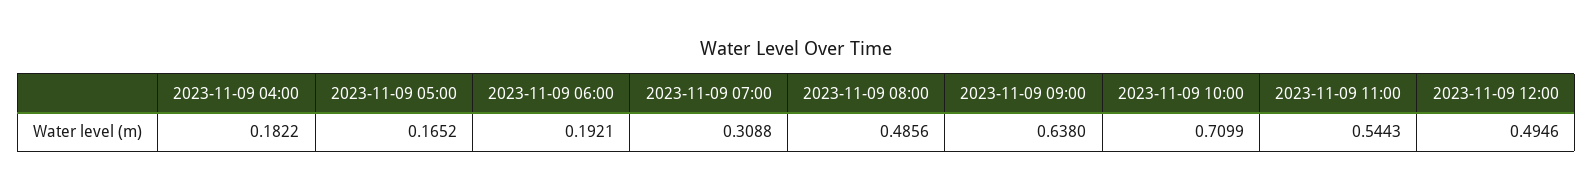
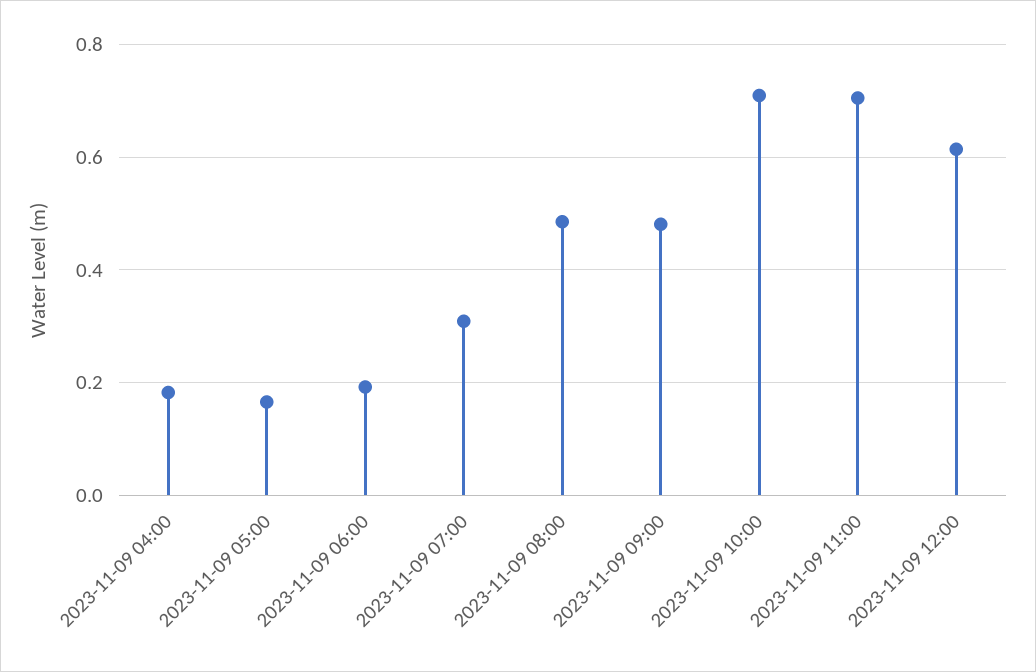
2023-11-09 09:00: 0.638 -> 0.48
2023-11-09 11:00: 0.5443 -> 0.7
2023-11-09 12:00: 0.4946 -> 0.62

